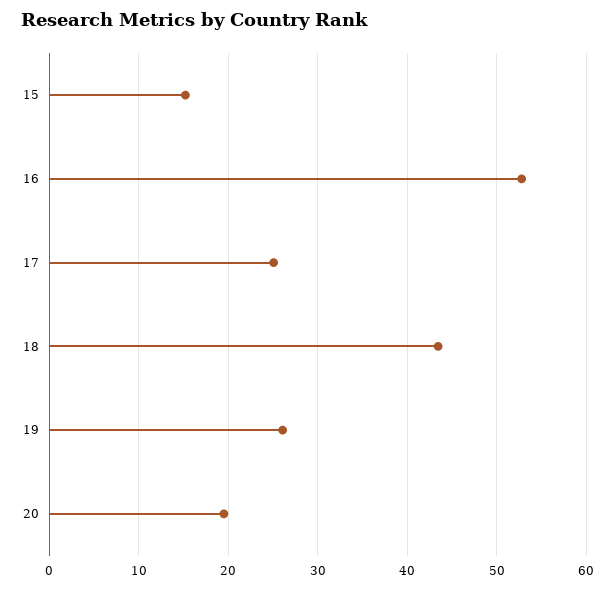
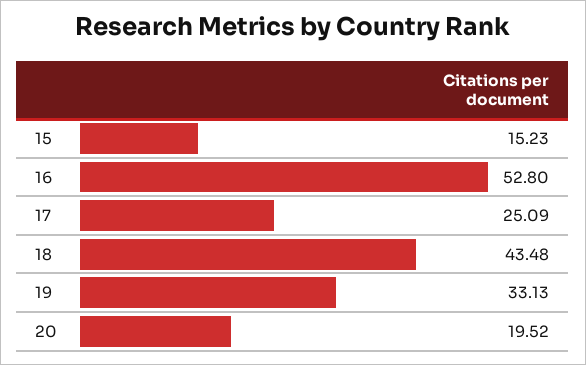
19: 26 -> 33.13

